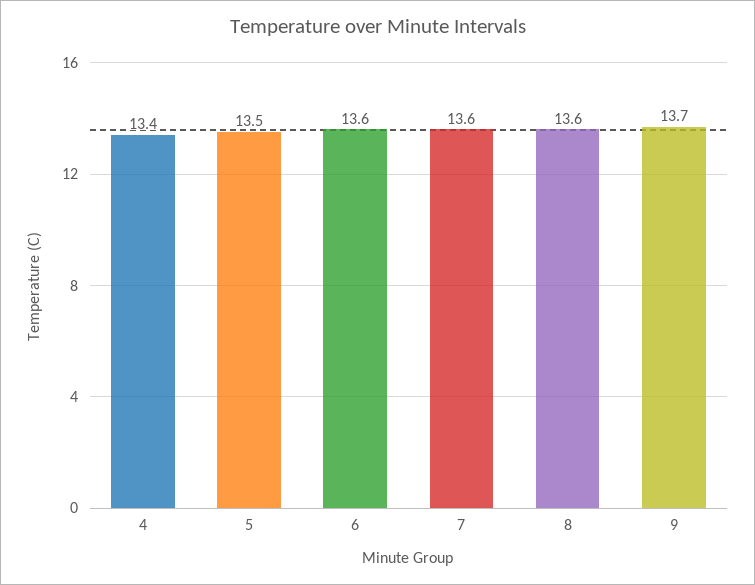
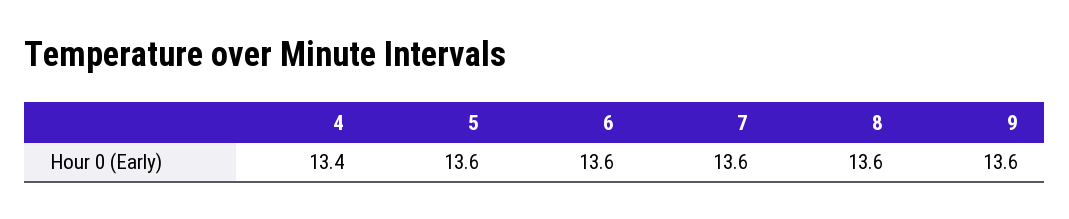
5: 13.5 -> 13.6
9: 13.7 -> 13.6

